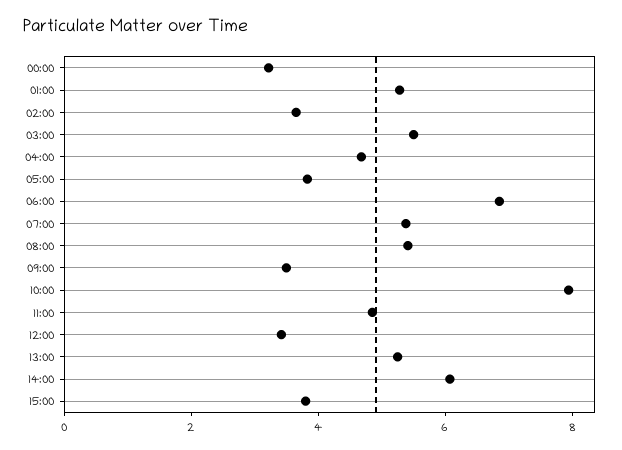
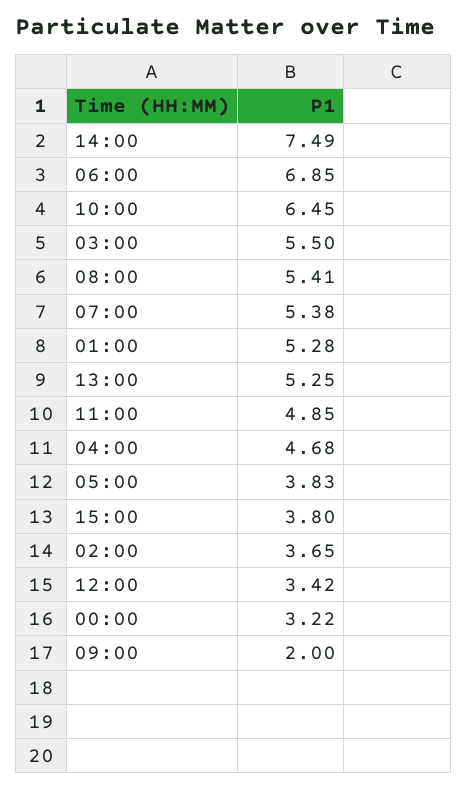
09:00: 3.5 -> 2
10:00: 8 -> 6.45
14:00: 6 -> 7.49

